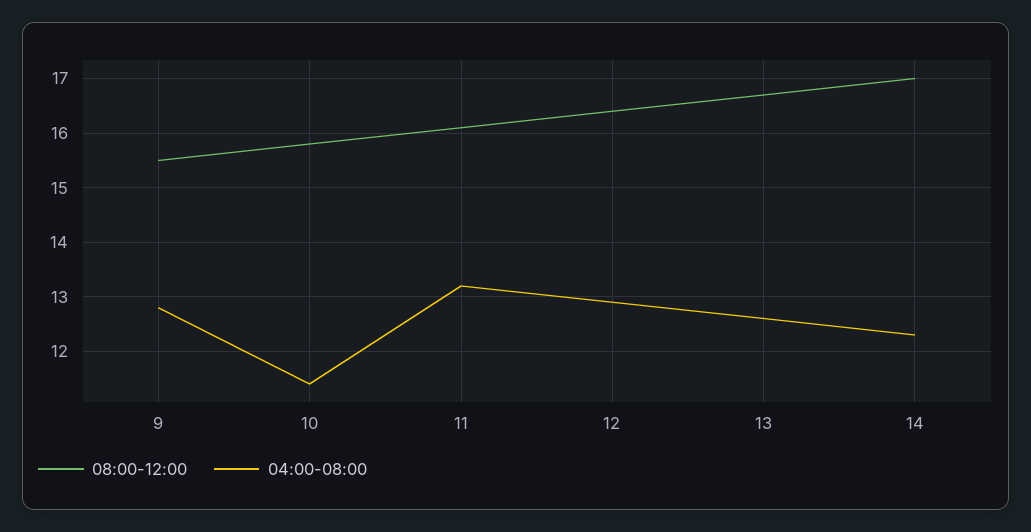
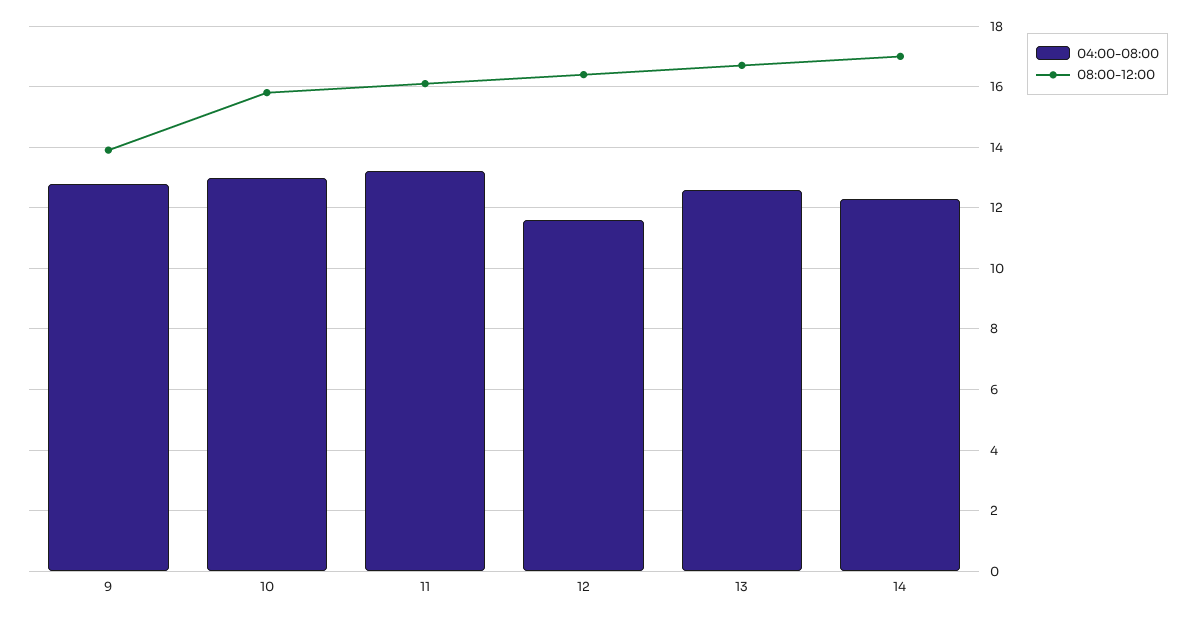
08:00-12:00, 9: 15.5 -> 14
04:00-08:00, 10: 11.5 -> 13
04:00-08:00, 12: 13 -> 11.5

